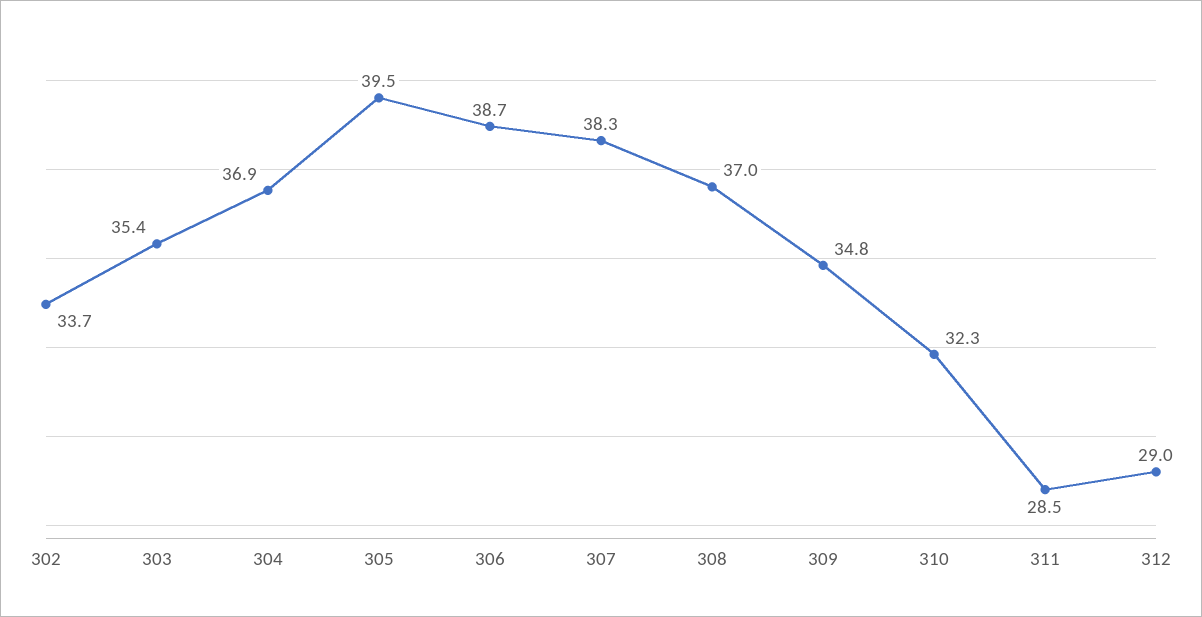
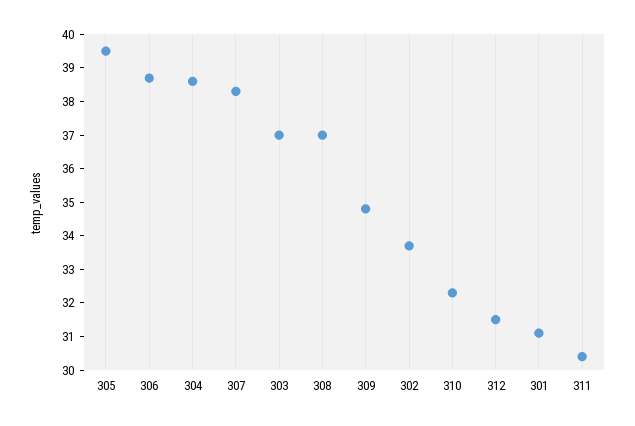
303: 35.4 -> 37
304: 36.9 -> 38.5
311: 28.5 -> 30.5
312: 29 -> 31.5
301: none -> 31

